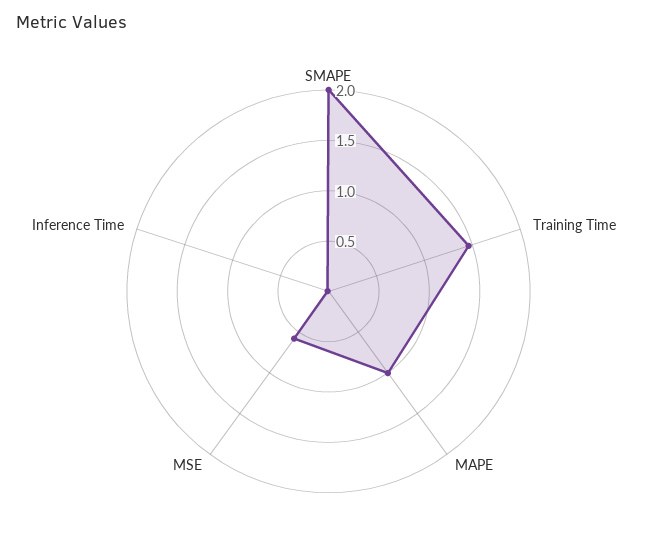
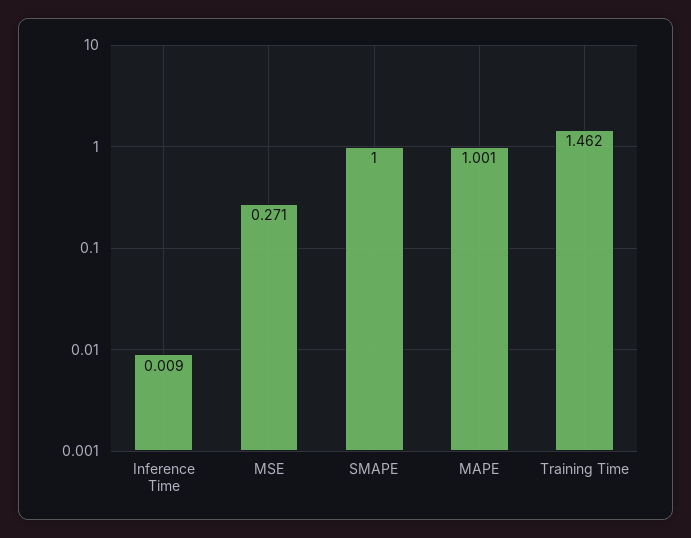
SMAPE: 2 -> 1
MSE: 0.6 -> 0.271

